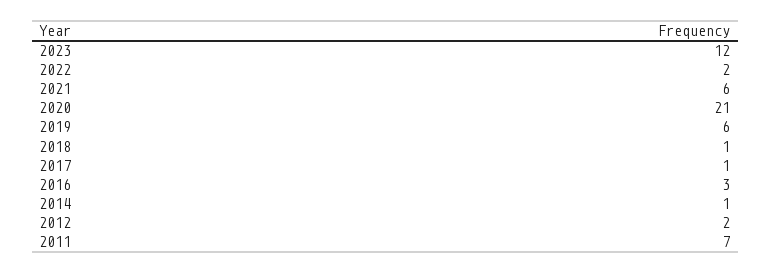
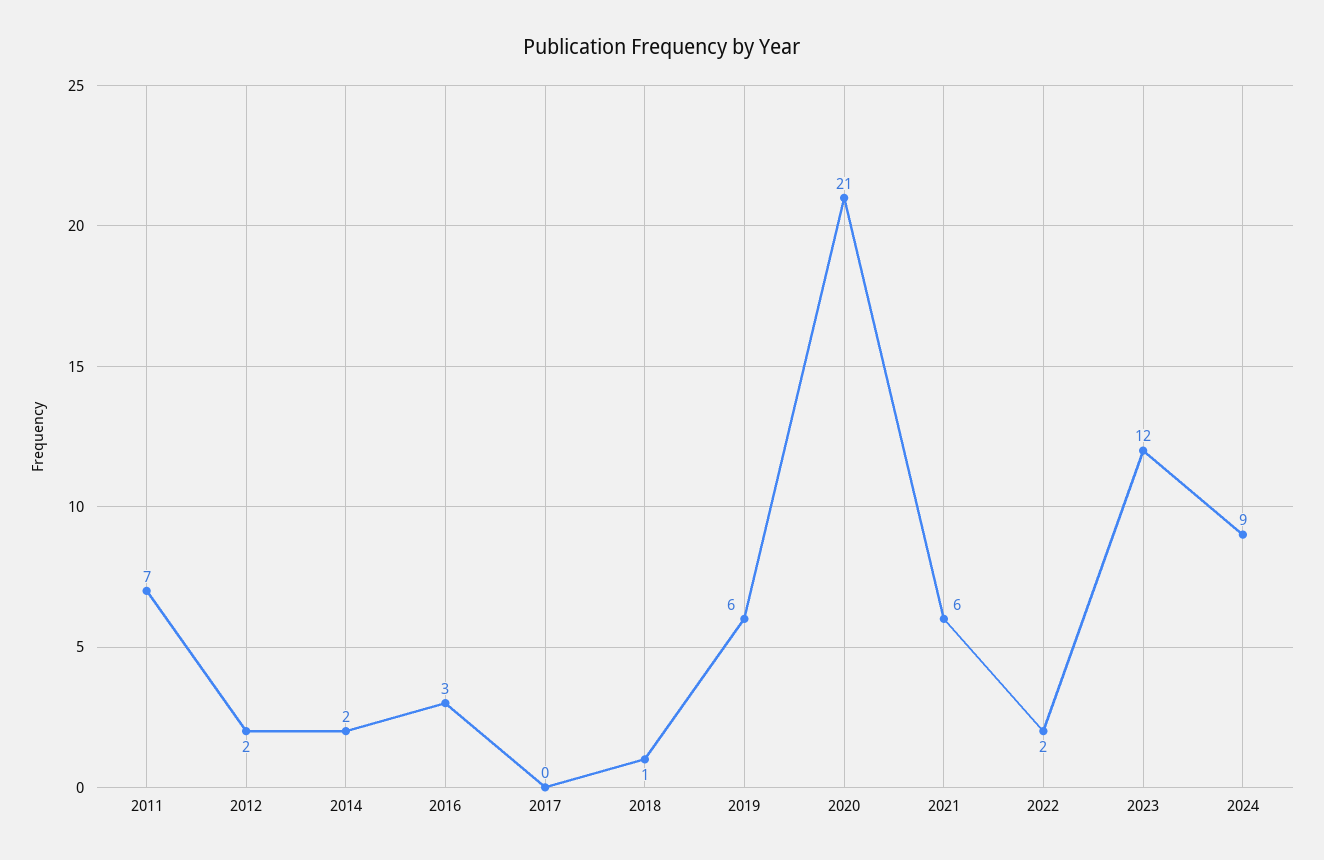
2017: 1 -> 0
2014: 1 -> 2
2024: none -> 9

